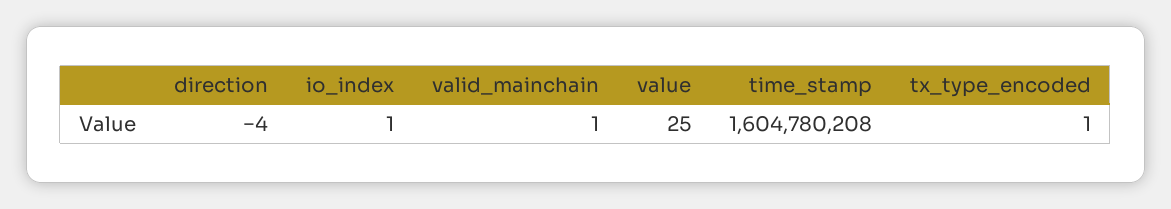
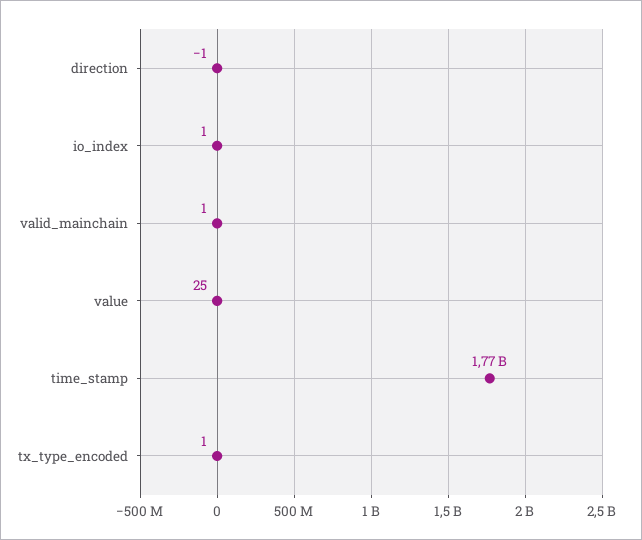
direction: -4 -> -1
time_stamp: 1604780208 -> 1770000000

